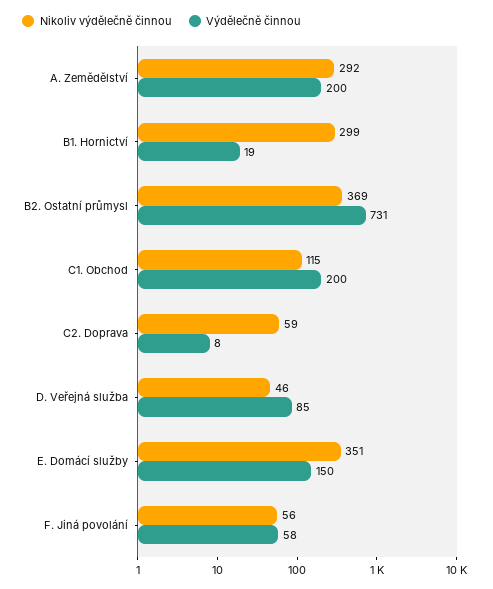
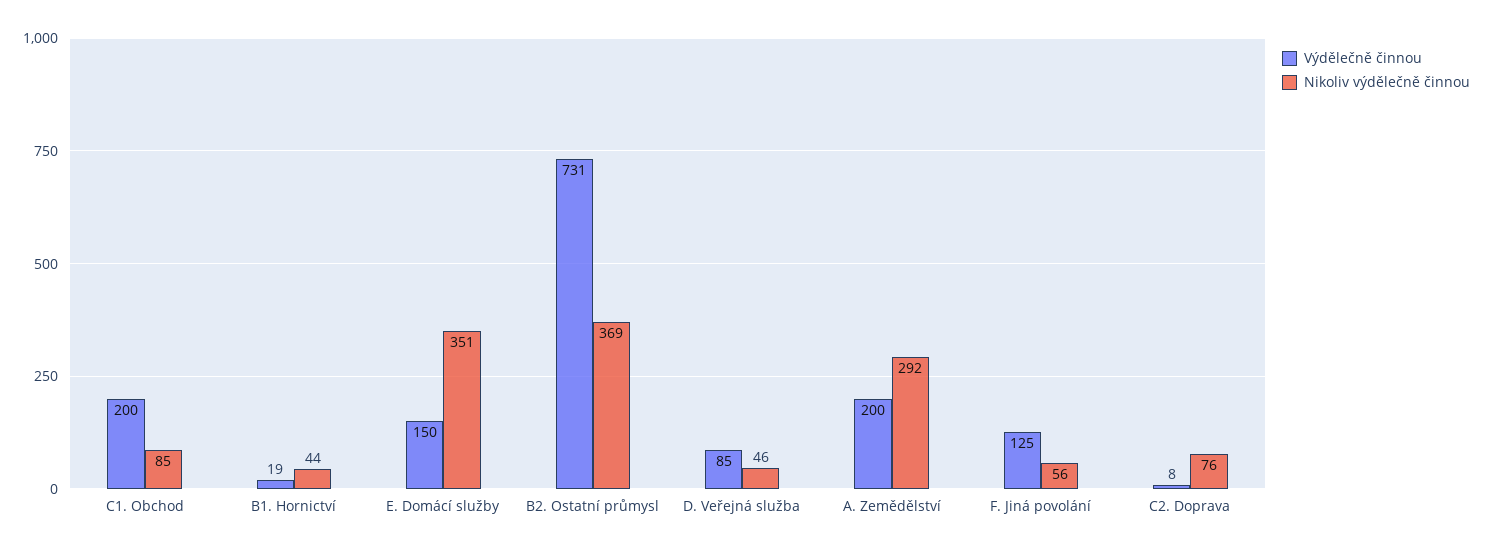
Nikoliv výdělečně činnou, B1. Hornictví: 299 -> 44
Nikoliv výdělečně činnou, C1. Obchod: 115 -> 85
Nikoliv výdělečně činnou, C2. Doprava: 59 -> 76
Výdělečně činnou, F. Jiná povolání: 58 -> 125

